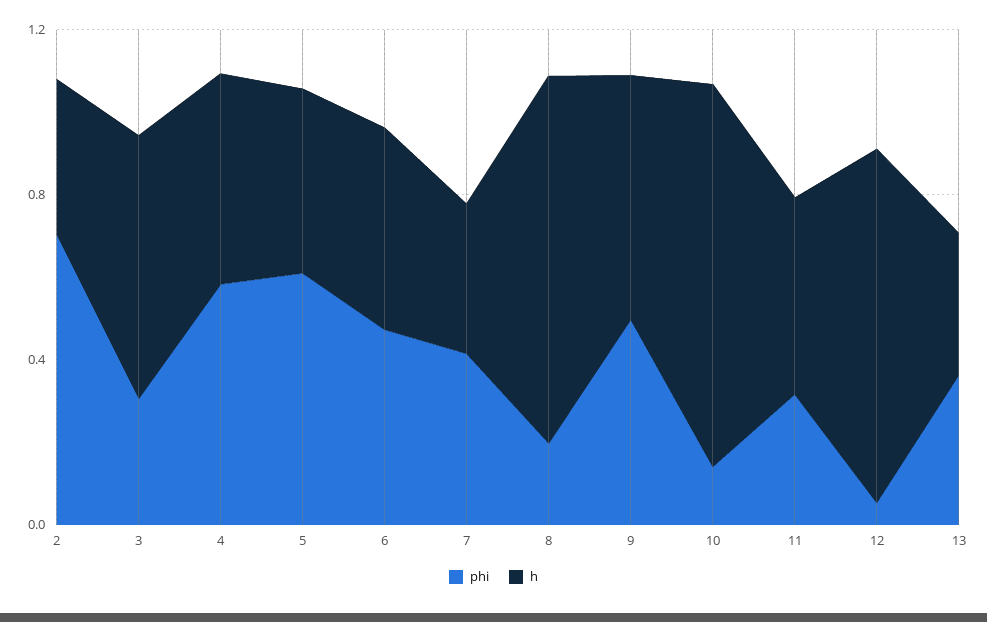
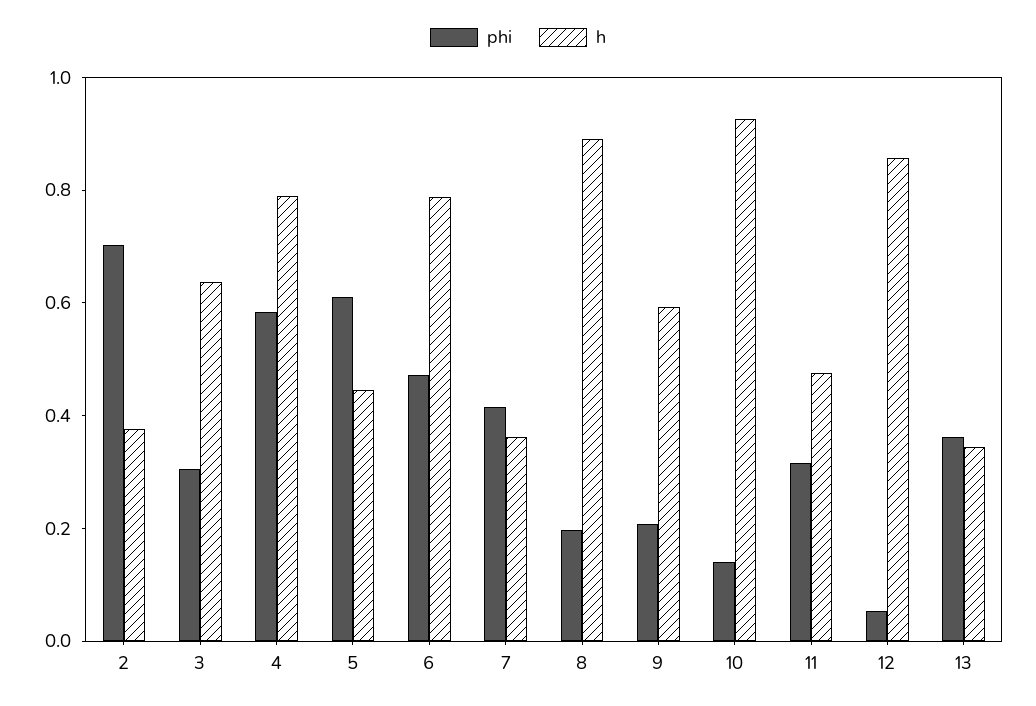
h, 4: 0.5 -> 0.8
h, 6: 0.5 -> 0.8
phi, 9: 0.5 -> 0.2

